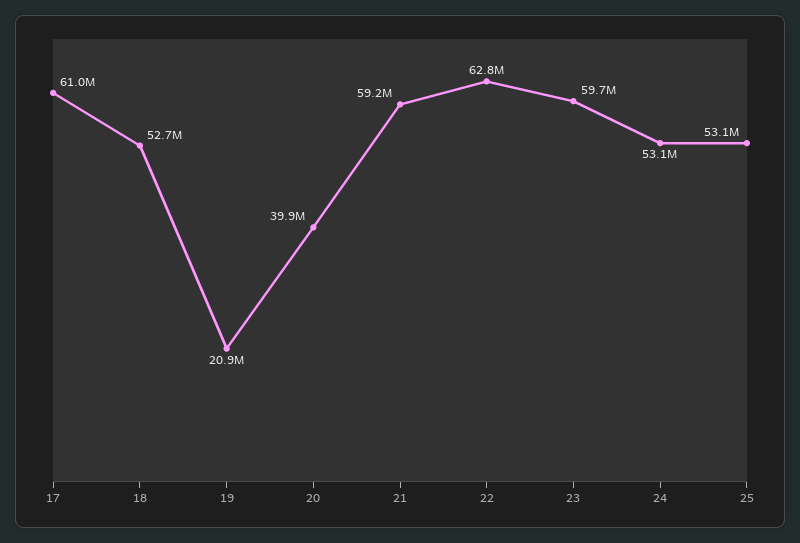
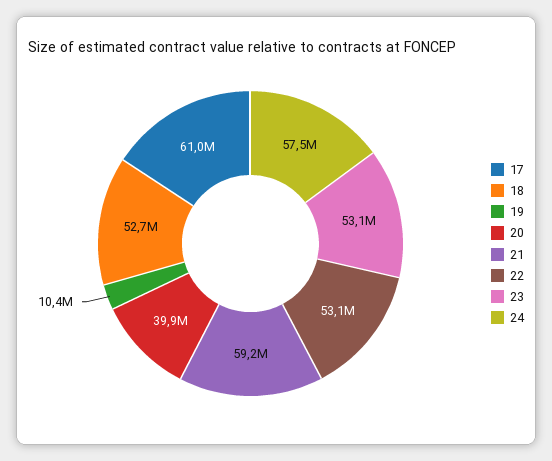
19: 20900000 -> 10400000
22: 62800000 -> 53100000
23: 59700000 -> 53100000
24: 53100000 -> 57500000
25: 53100000 -> none

